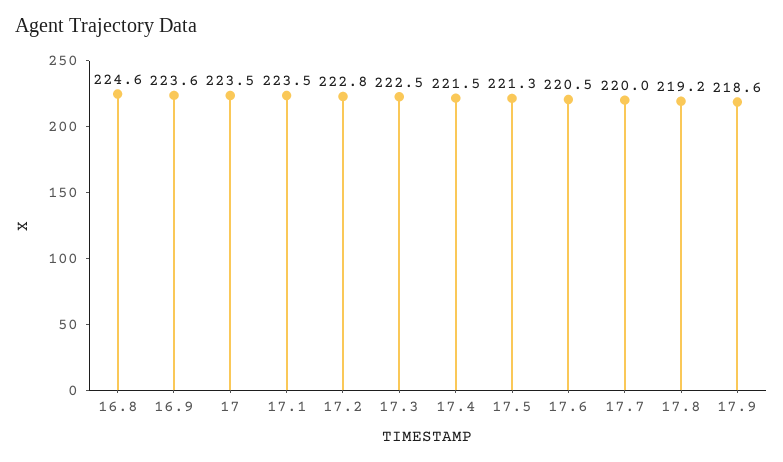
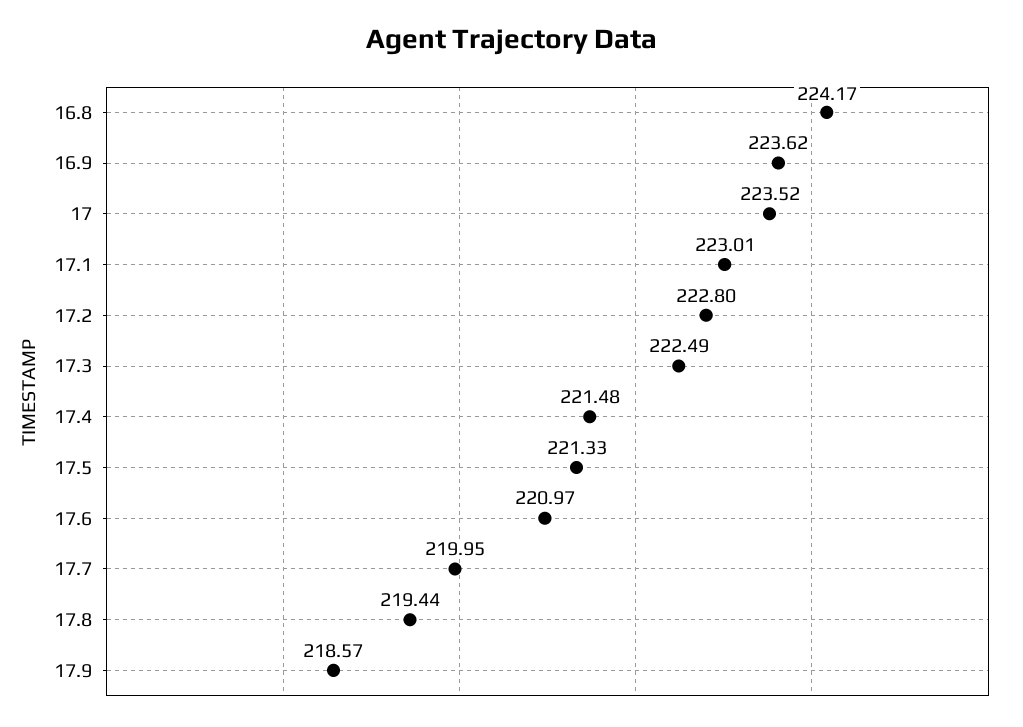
16.8: 224.6 -> 224.17
17.1: 223.5 -> 223.01
17.6: 220.5 -> 220.97
17.8: 219.2 -> 219.44

